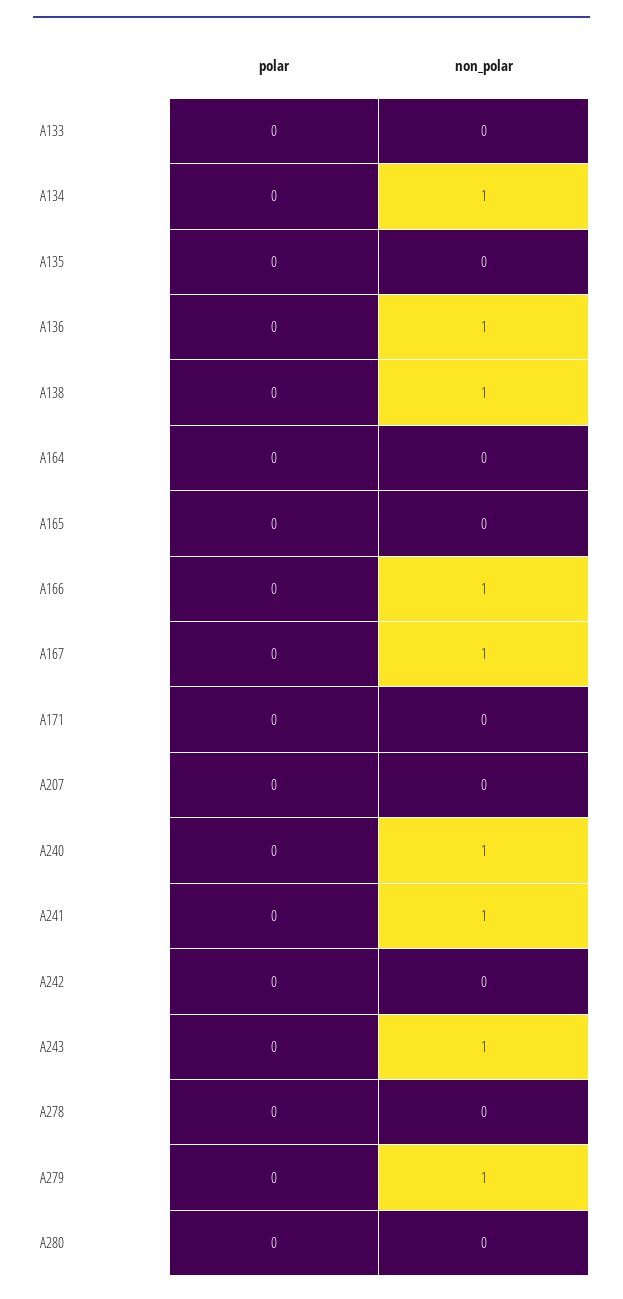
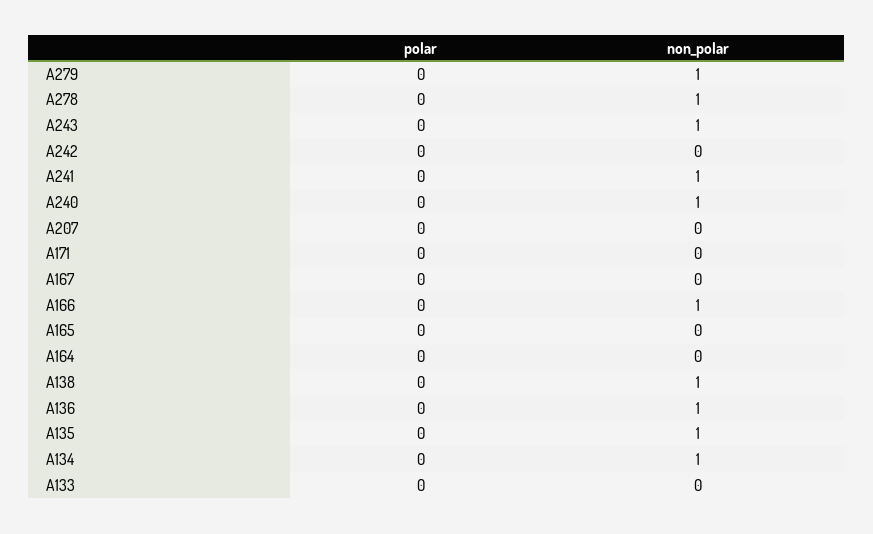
non_polar, A135: 0 -> 1
non_polar, A167: 1 -> 0
non_polar, A278: 0 -> 1
polar, A280: 0 -> none
non_polar, A280: 0 -> none

